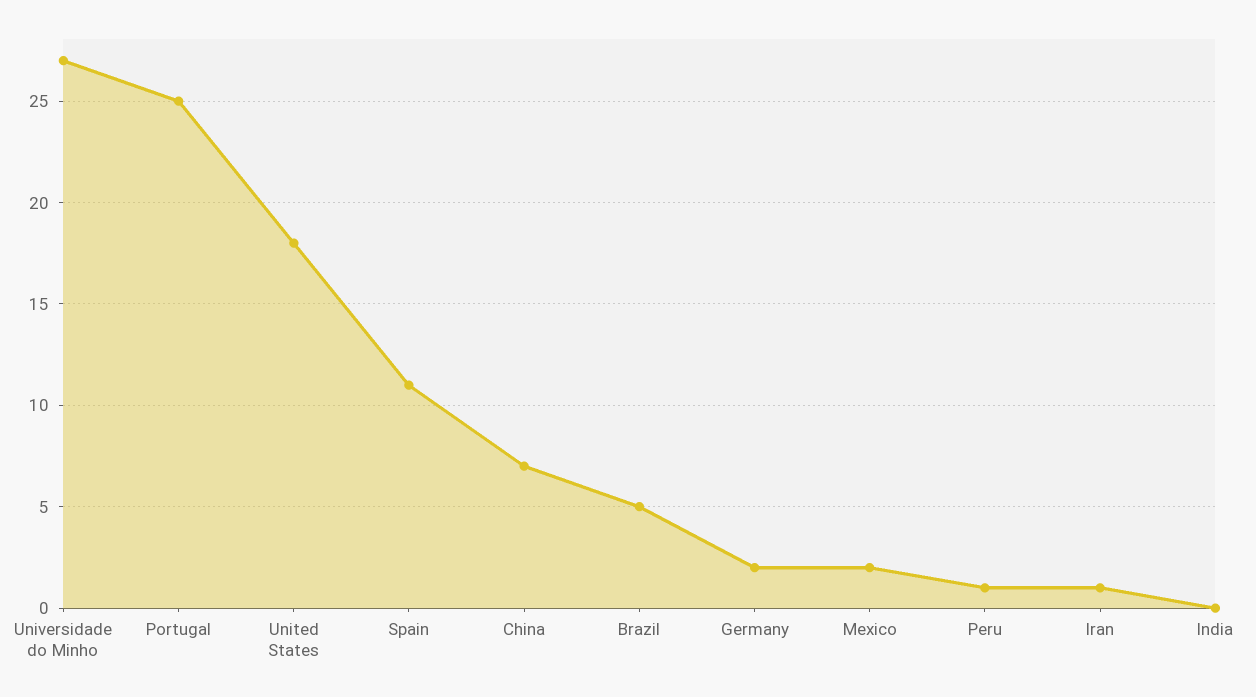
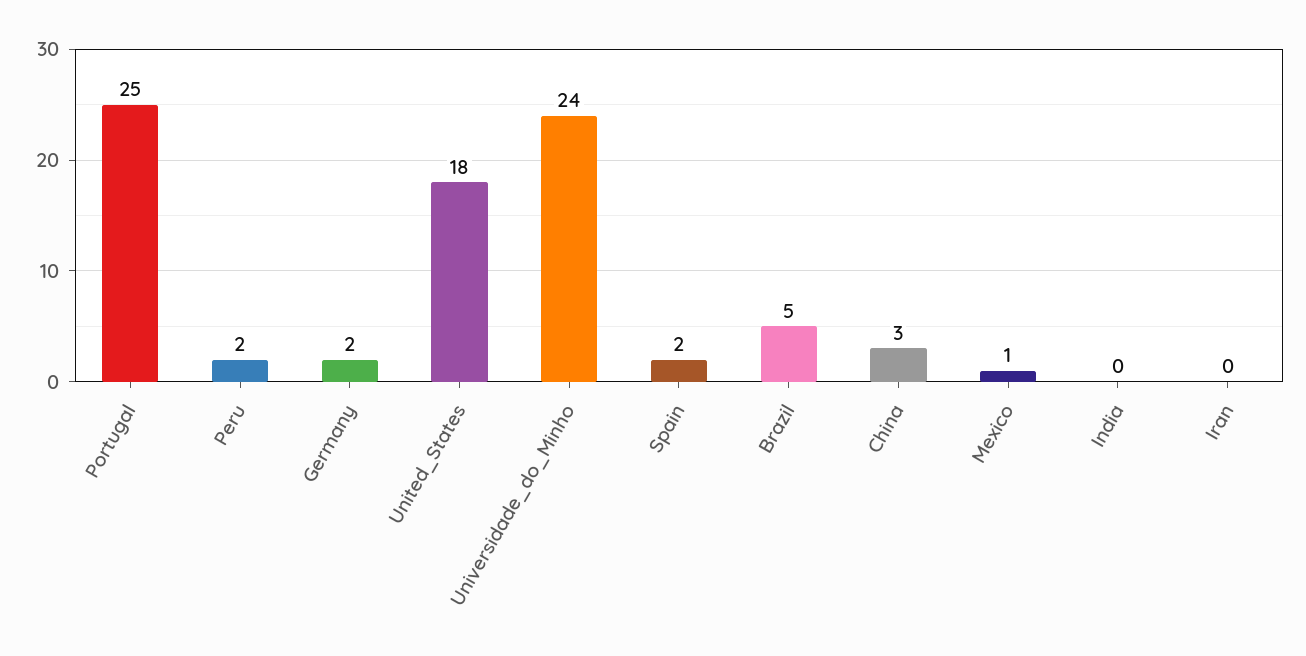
Universidade do Minho: 27 -> 24
Spain: 11 -> 2
China: 7 -> 3
Mexico: 2 -> 1
Peru: 1 -> 2
Iran: 1 -> 0

